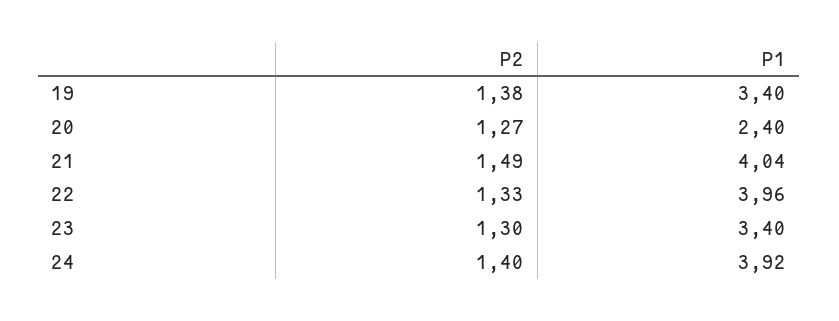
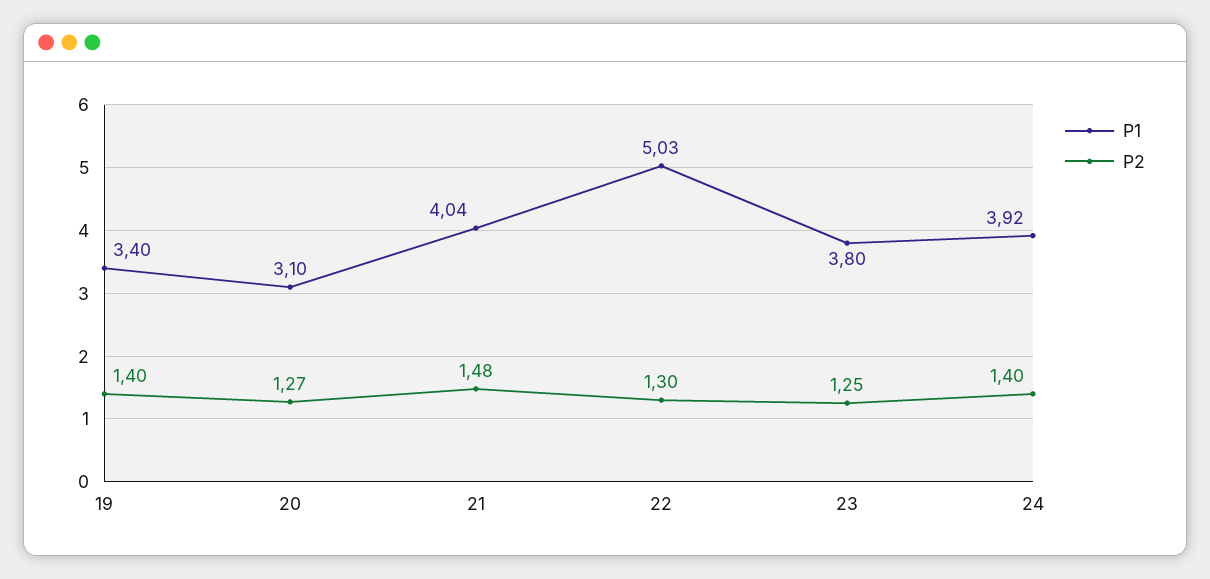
P2, 19: 1.38 -> 1.4
P1, 20: 2.4 -> 3.1
P2, 21: 1.49 -> 1.48
P2, 22: 1.33 -> 1.3
P1, 22: 3.96 -> 5.03
P2, 23: 1.3 -> 1.25
P1, 23: 3.4 -> 3.8

